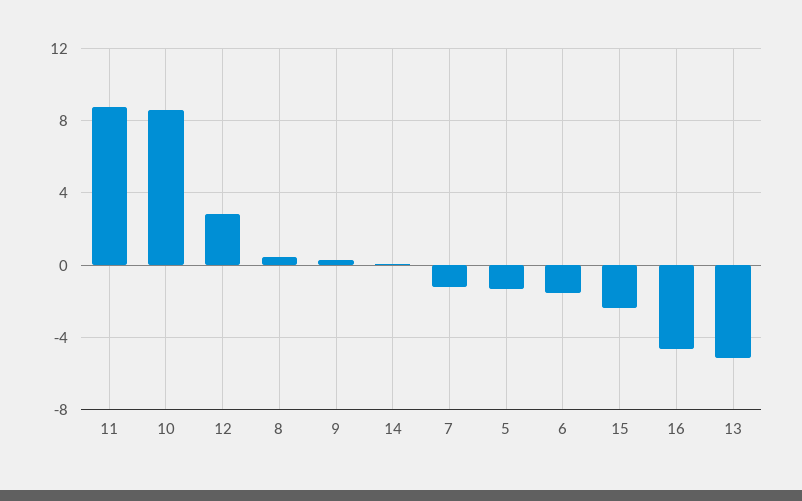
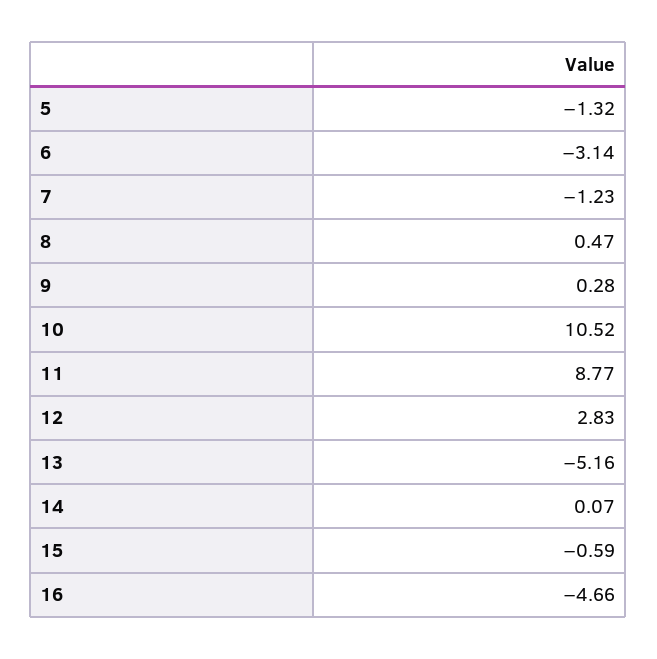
10: 8.5 -> 10.52
6: -1.5 -> -3.14
15: -2.5 -> -0.59

